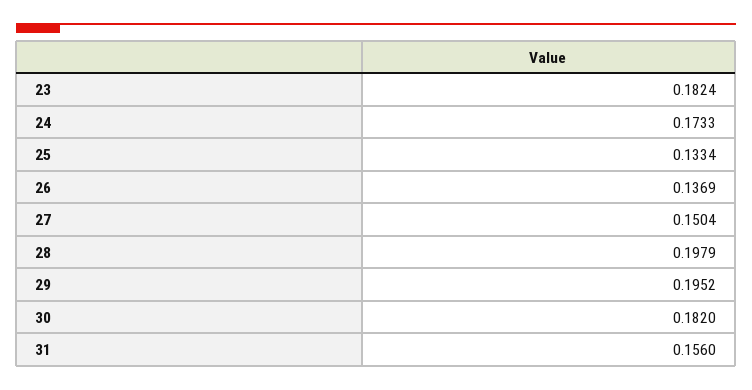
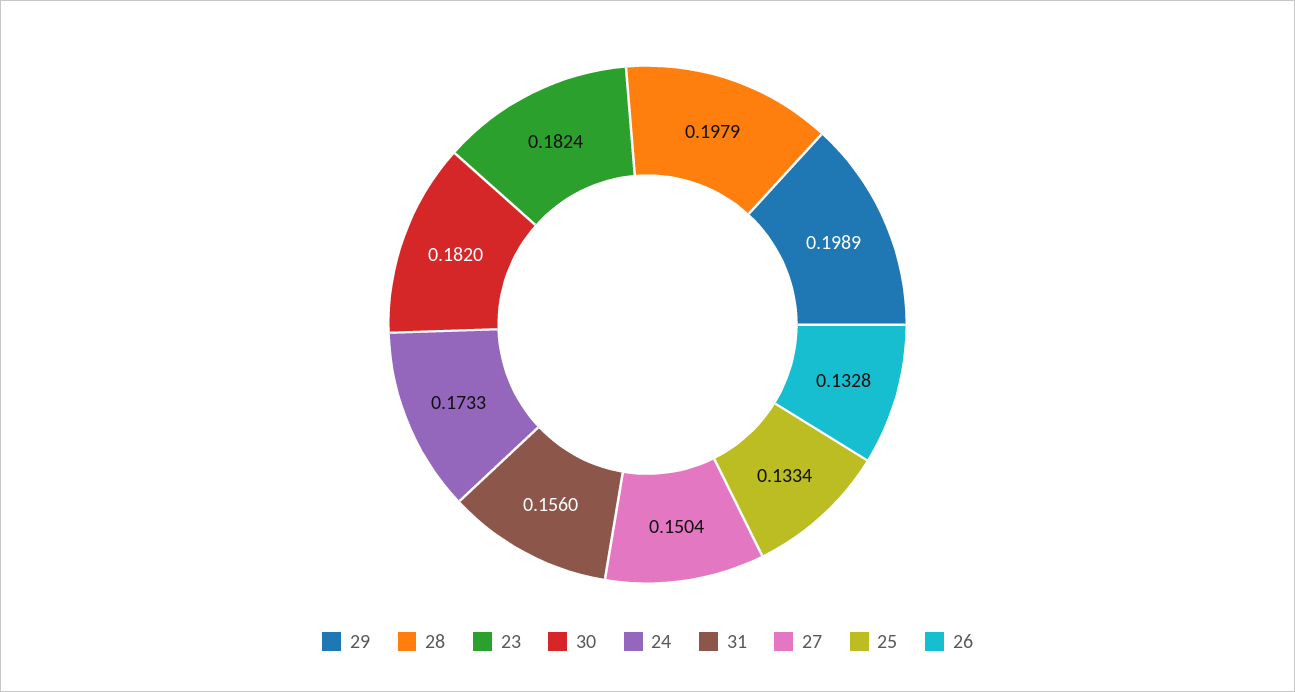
26: 0.1369 -> 0.1328
29: 0.1952 -> 0.1989

